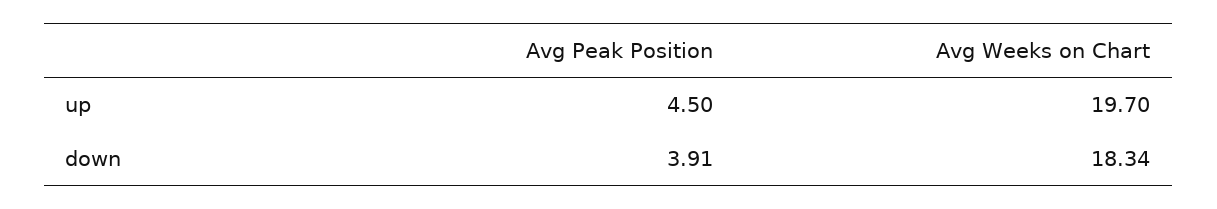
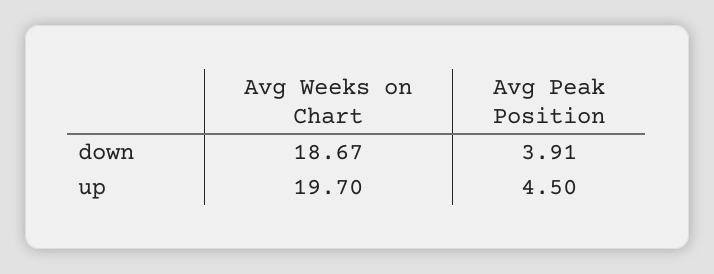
Avg Weeks on Chart, down: 18.34 -> 18.67

